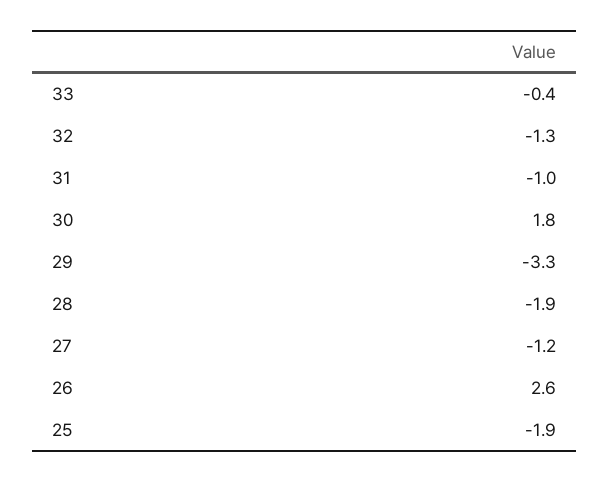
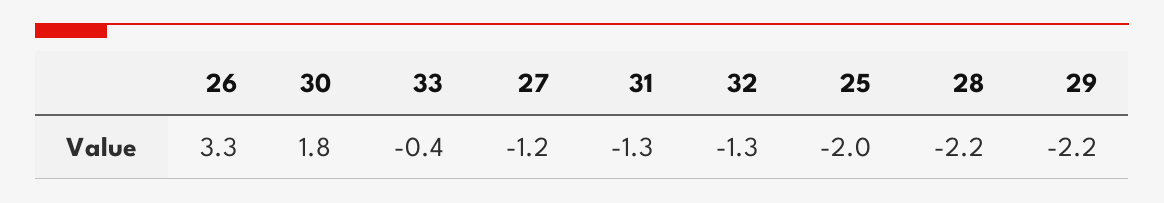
31: -1 -> -1.3
29: -3.3 -> -2.2
28: -1.9 -> -2.2
26: 2.6 -> 3.3
25: -1.9 -> -2

